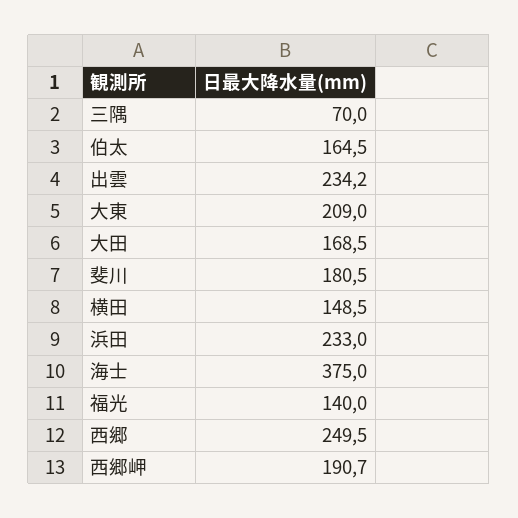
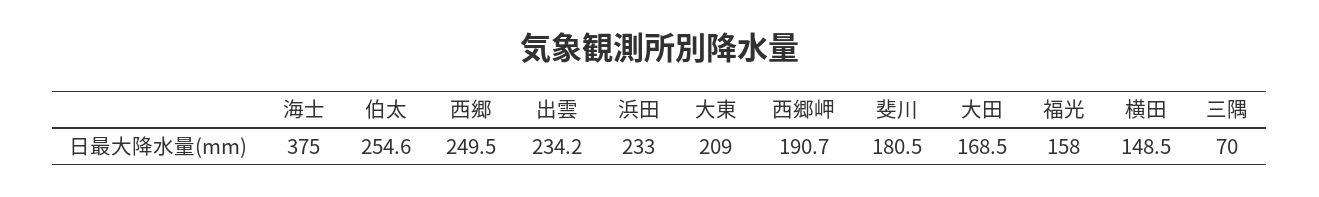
伯太: 164.5 -> 254.6
福光: 140 -> 158

